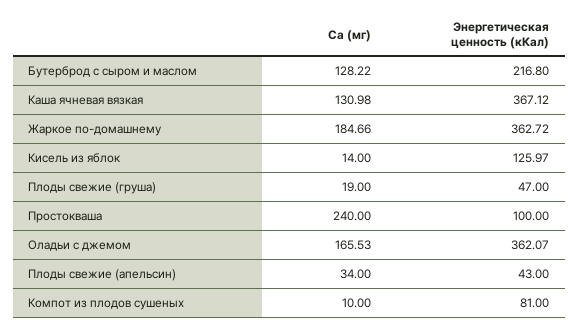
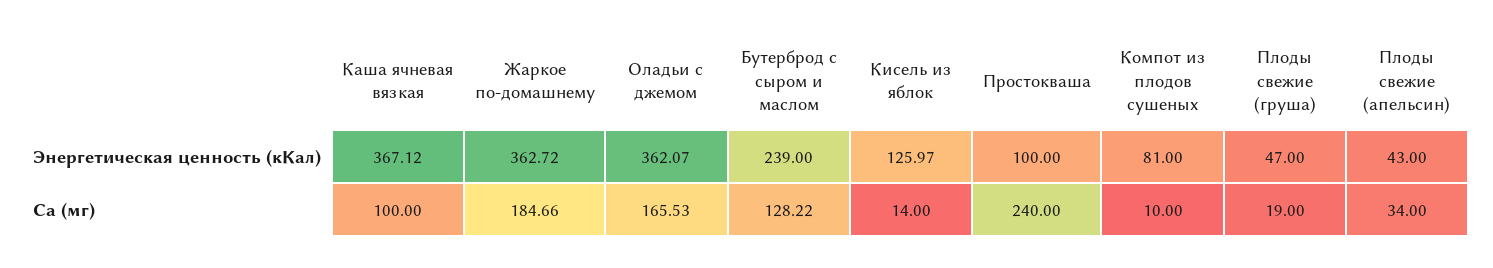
Энергетическая ценность (кКал), Бутерброд с сыром и маслом: 216.8 -> 239
Са (мг), Каша ячневая вязкая: 130.98 -> 100

